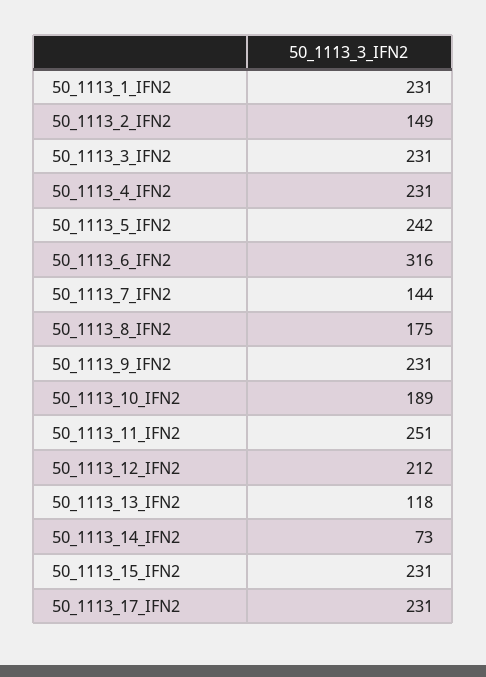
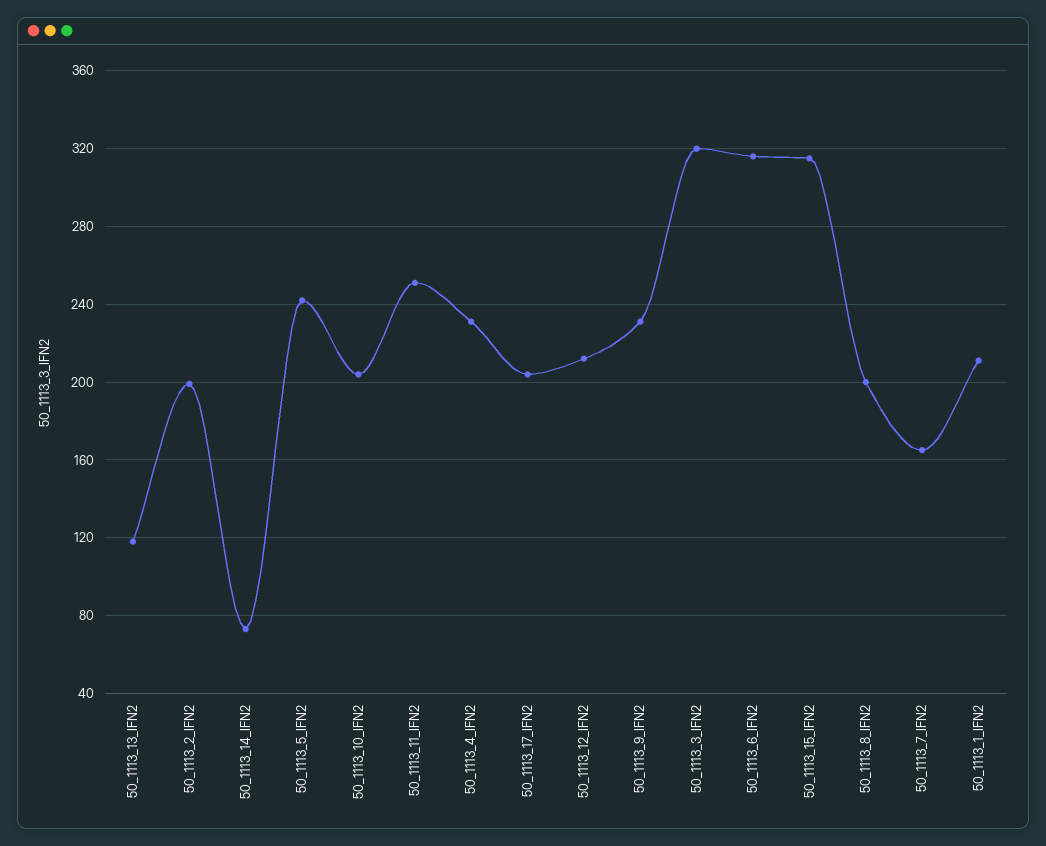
50_1113_1_IFN2: 231 -> 210
50_1113_2_IFN2: 149 -> 200
50_1113_3_IFN2: 231 -> 320
50_1113_7_IFN2: 144 -> 165
50_1113_8_IFN2: 175 -> 200
50_1113_10_IFN2: 189 -> 205
50_1113_15_IFN2: 231 -> 315
50_1113_17_IFN2: 231 -> 205

